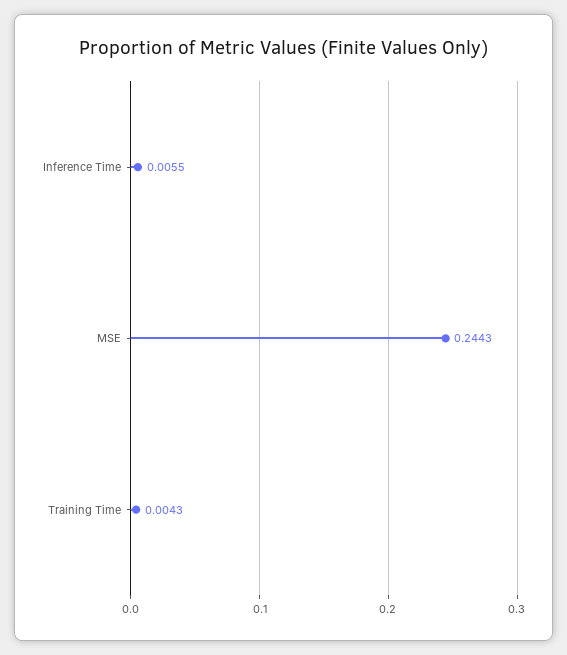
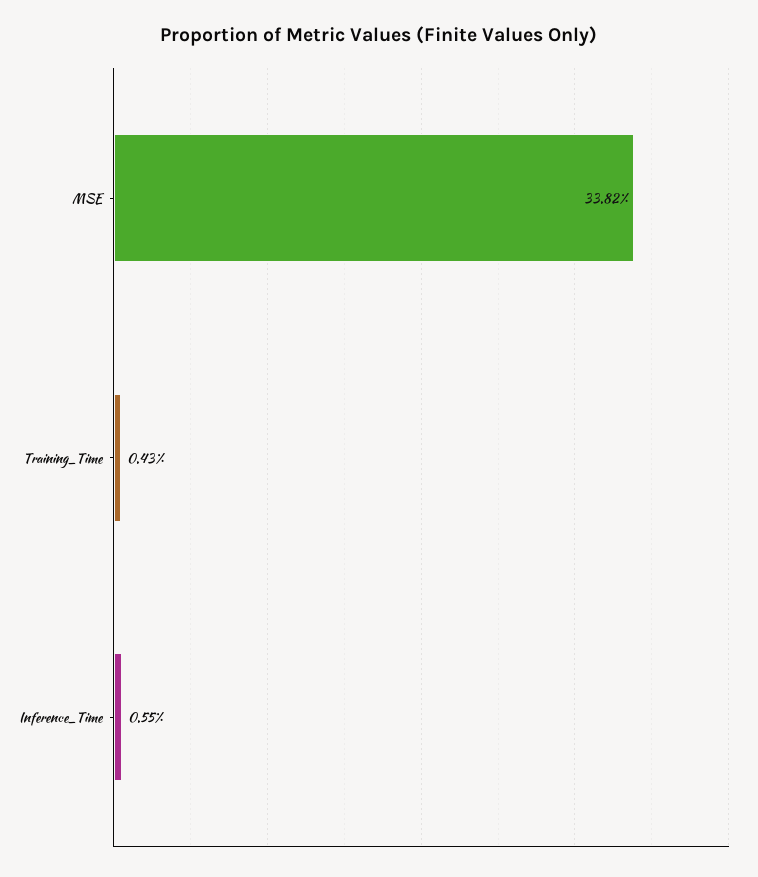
MSE: 0.2443 -> 0.3382

